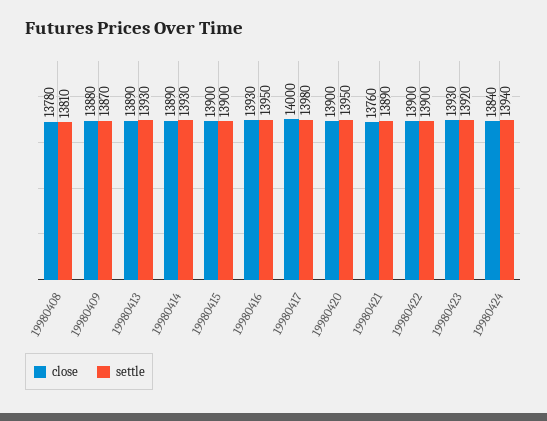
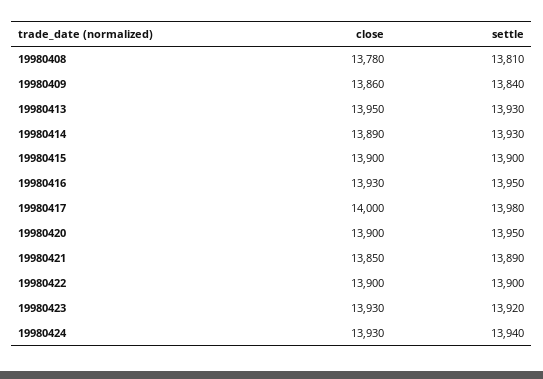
close, 19980409: 13880 -> 13860
settle, 19980409: 13870 -> 13840
close, 19980413: 13890 -> 13950
close, 19980421: 13760 -> 13850
close, 19980424: 13840 -> 13930

